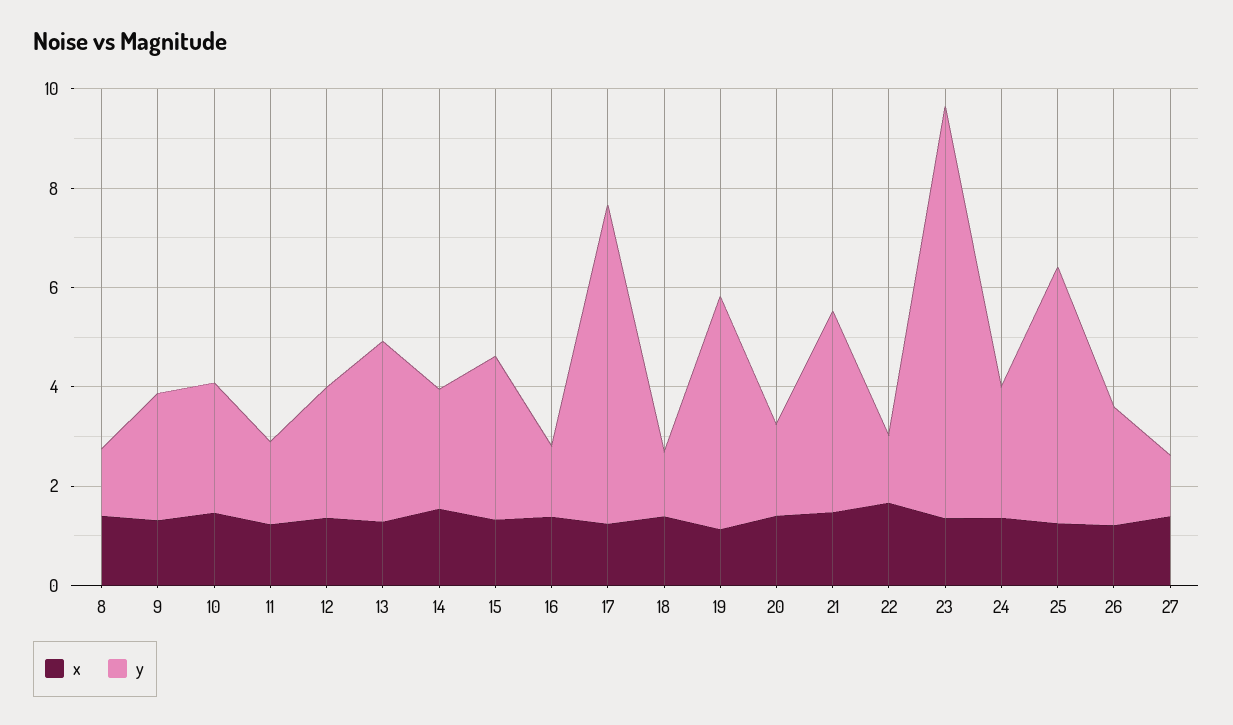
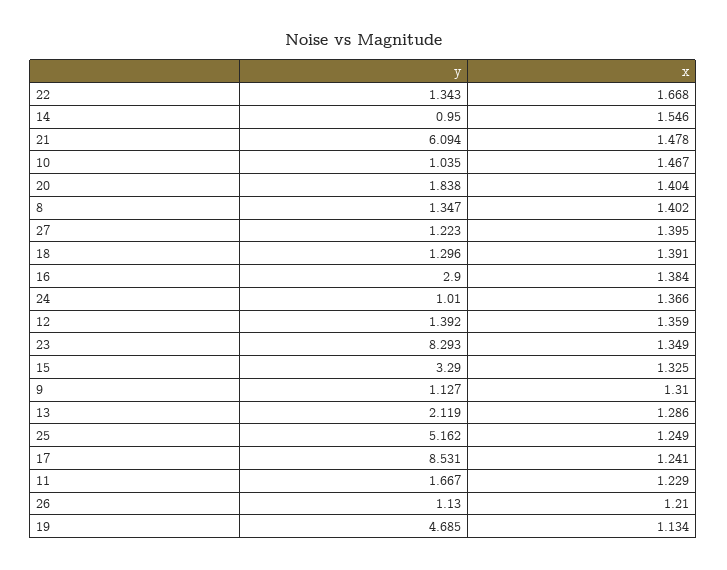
y, 9: 2.5 -> 1.127
y, 10: 2.5 -> 1.035
y, 12: 2.5 -> 1.392
y, 13: 3.5 -> 2.119
y, 14: 2.5 -> 0.95
y, 16: 1.5 -> 2.9
y, 17: 6.5 -> 8.531
y, 21: 4 -> 6.094
y, 24: 2.5 -> 1.01
y, 26: 2.5 -> 1.13

